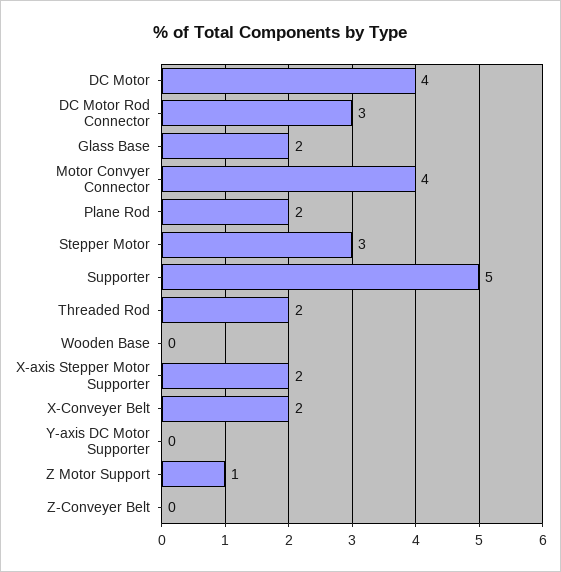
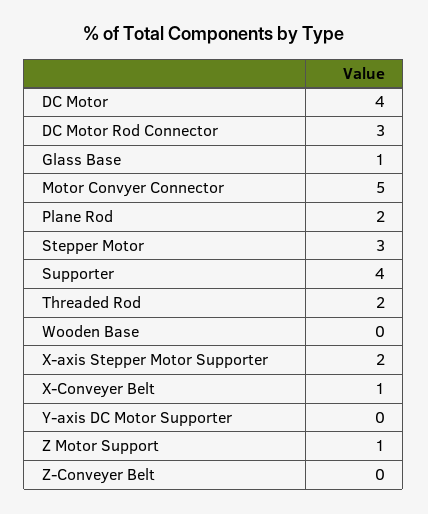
Glass Base: 2 -> 1
Motor Convyer Connector: 4 -> 5
Supporter: 5 -> 4
X-Conveyer Belt: 2 -> 1

